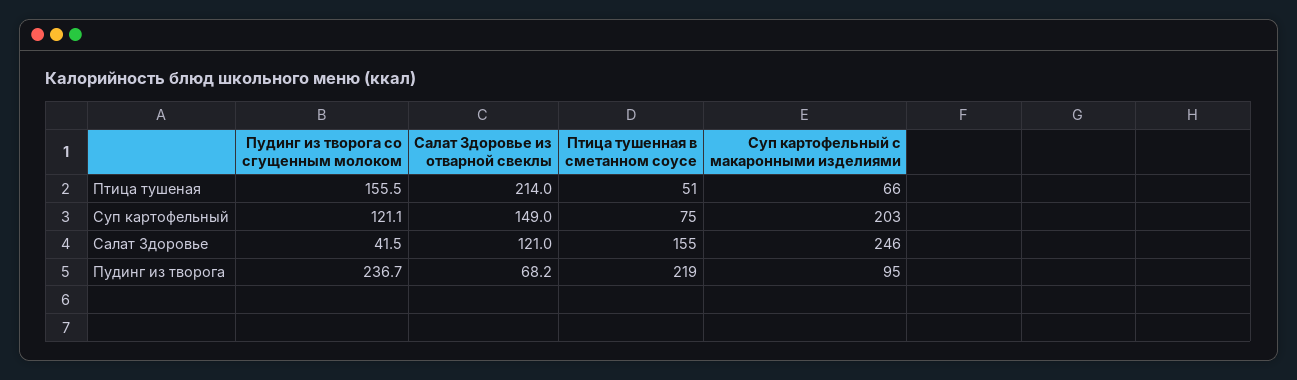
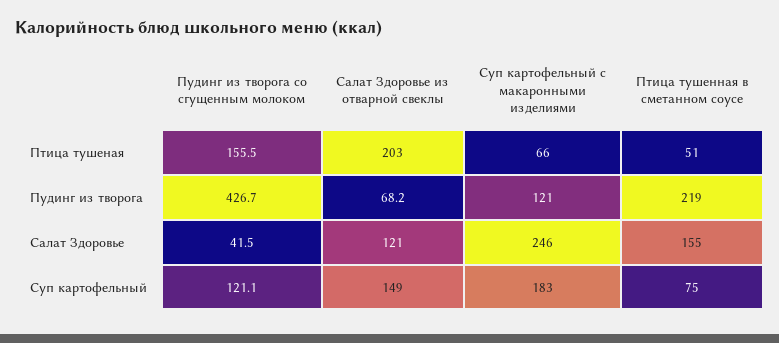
Салат Здоровье из отварной свеклы, Птица тушеная: 214 -> 203
Суп картофельный с макаронными изделиями, Суп картофельный: 203 -> 183
Пудинг из творога со сгущенным молоком, Пудинг из творога: 236.7 -> 426.7
Суп картофельный с макаронными изделиями, Пудинг из творога: 95 -> 121

